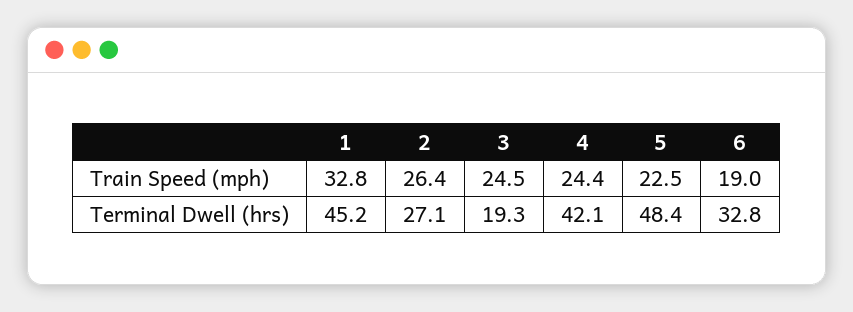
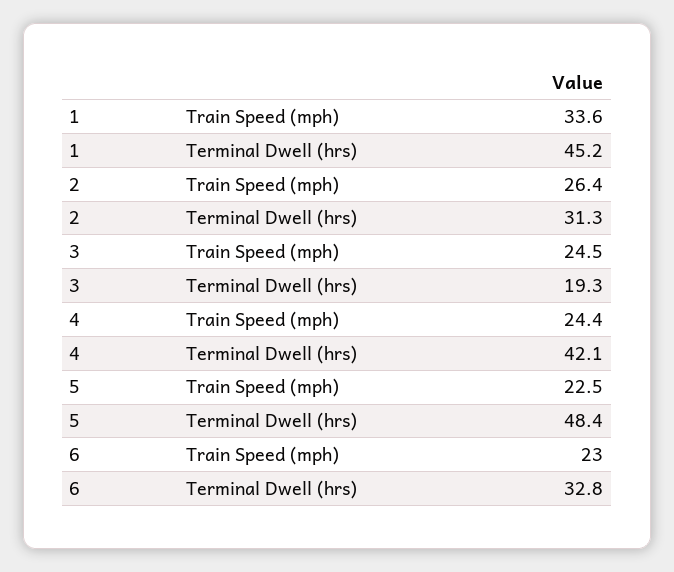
1, Train Speed (mph): 32.8 -> 33.6
6, Train Speed (mph): 19 -> 23
2, Terminal Dwell (hrs): 27.1 -> 31.3

